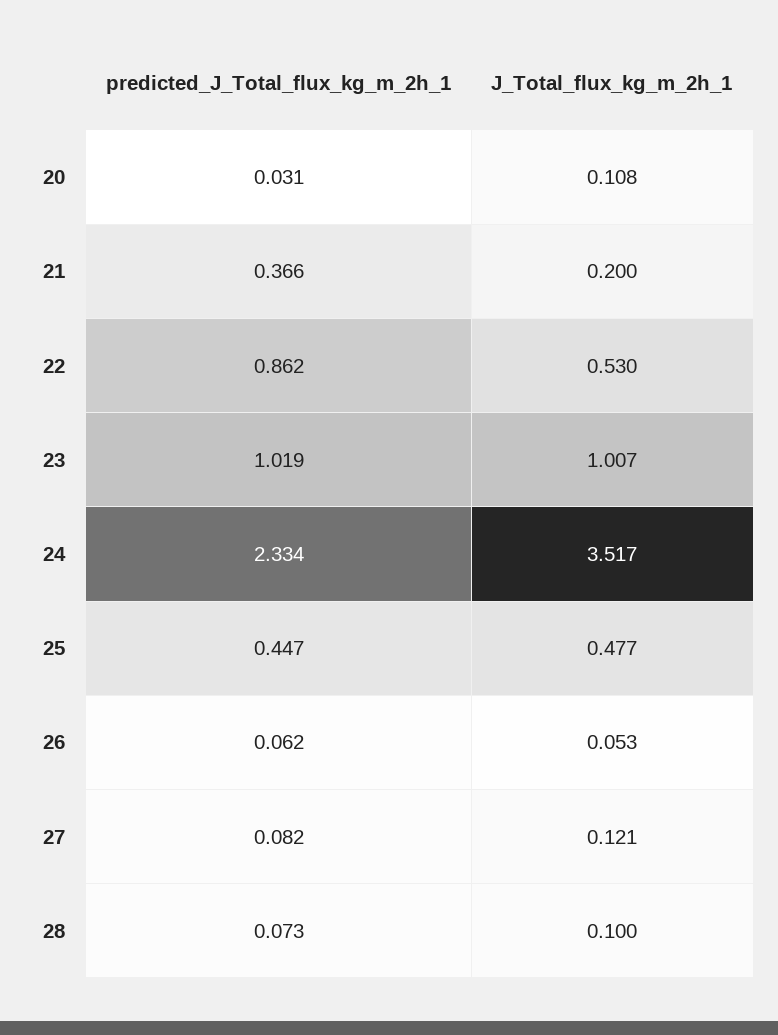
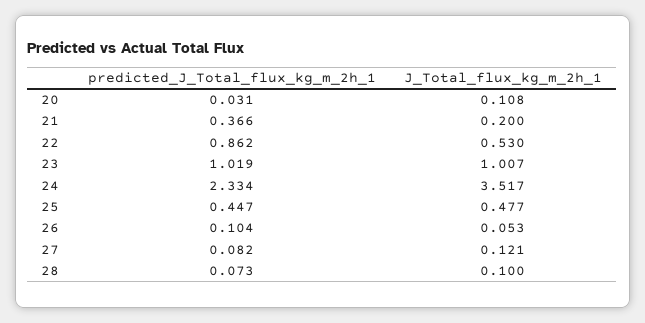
predicted_J_Total_flux_kg_m_2h_1, 26: 0.062 -> 0.104

